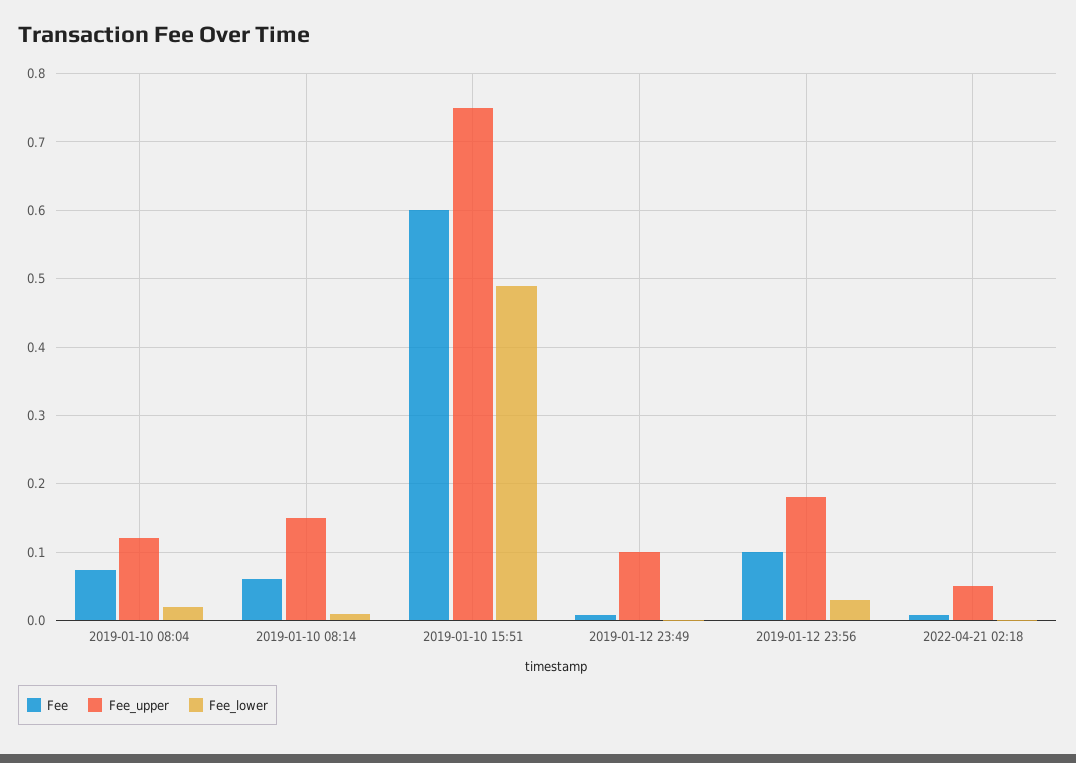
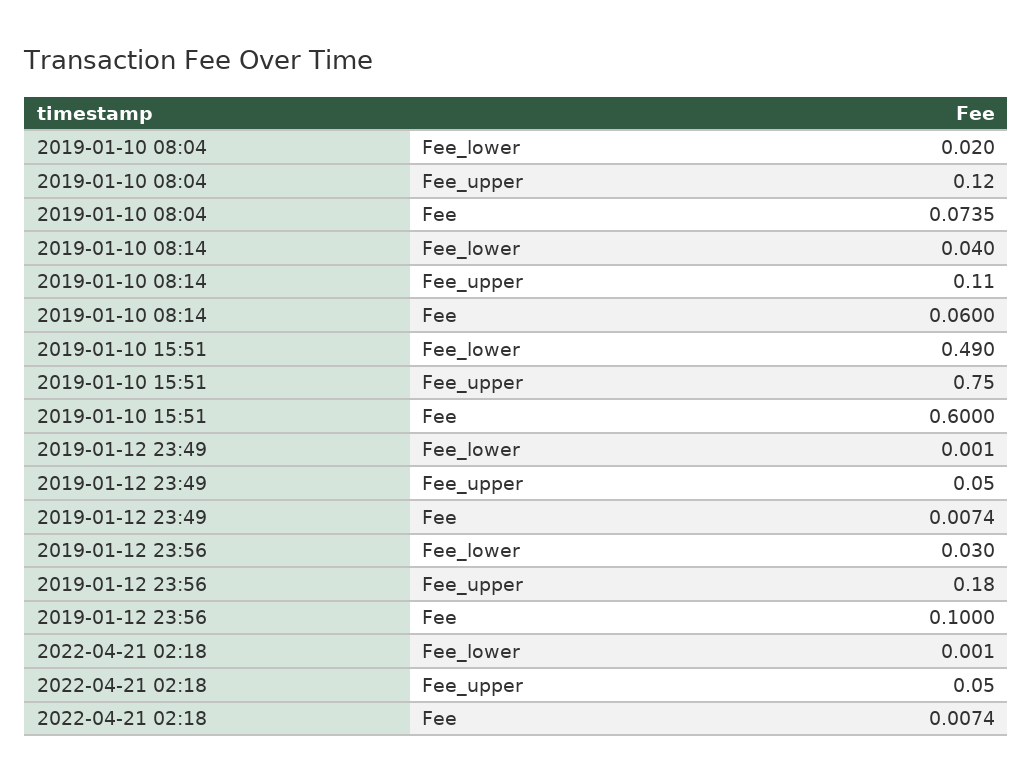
Fee_upper, 2019-01-10 08:14: 0.15 -> 0.11
Fee_lower, 2019-01-10 08:14: 0.01 -> 0.04
Fee_upper, 2019-01-12 23:49: 0.1 -> 0.05

